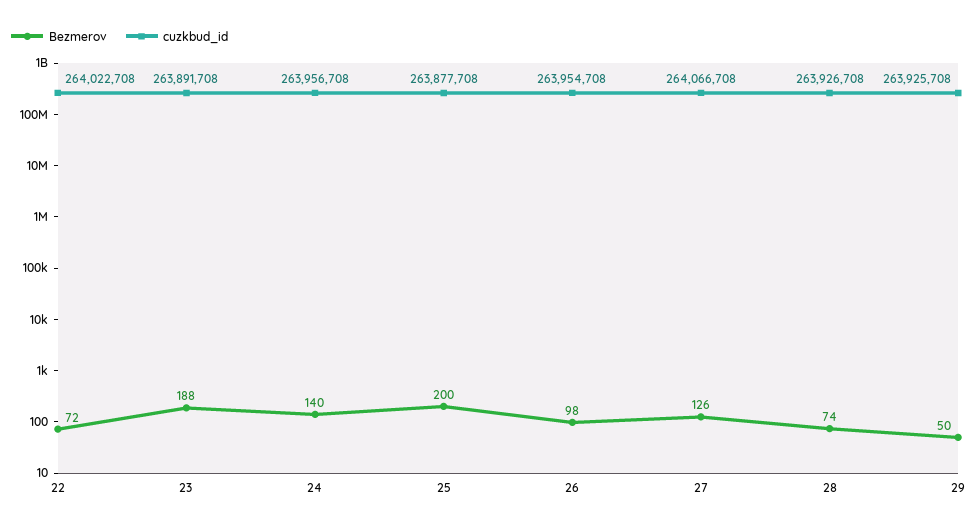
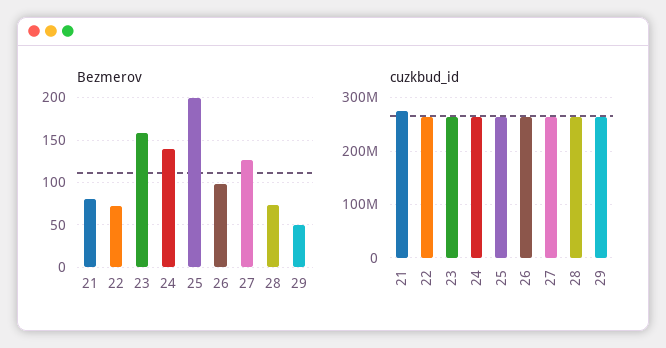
Bezmerov, 23: 188 -> 160
Bezmerov, 21: none -> 80
cuzkbud_id, 21: none -> 280000000

